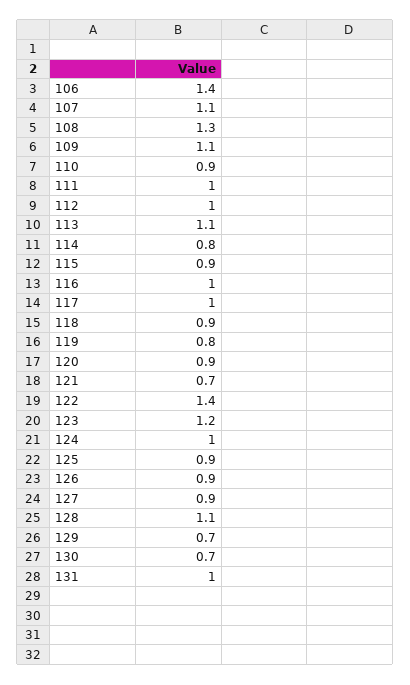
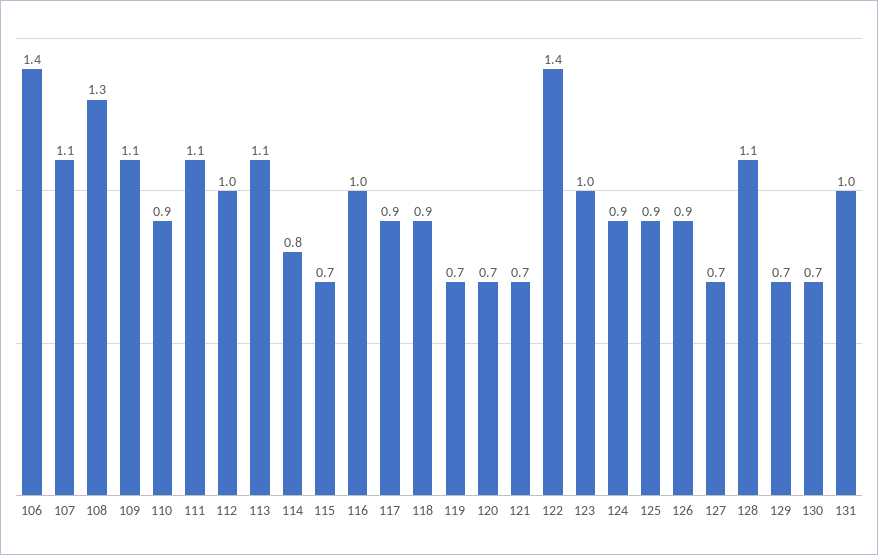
111: 1 -> 1.1
115: 0.9 -> 0.7
117: 1 -> 0.9
119: 0.8 -> 0.7
120: 0.9 -> 0.7
123: 1.2 -> 1
124: 1 -> 0.9
127: 0.9 -> 0.7

